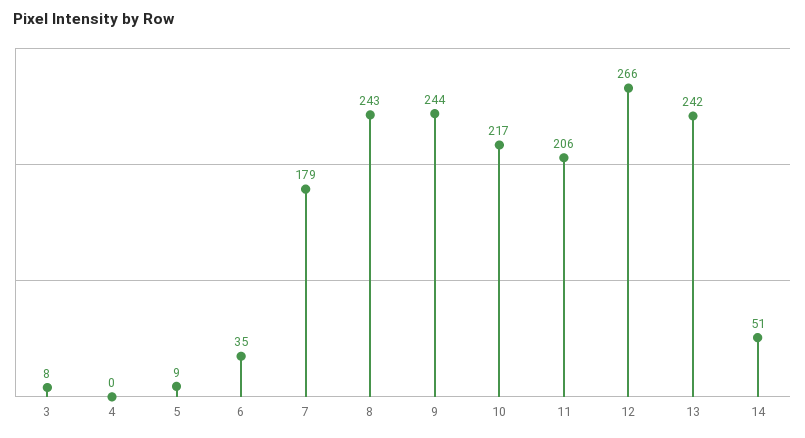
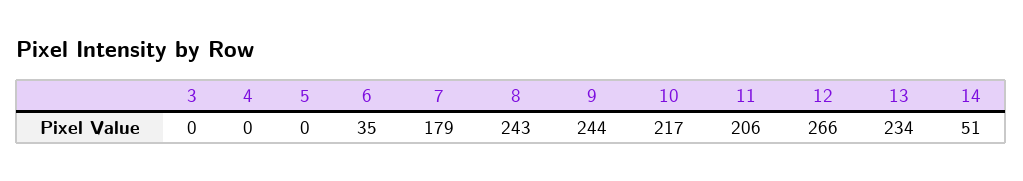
3: 8 -> 0
5: 9 -> 0
13: 242 -> 234

